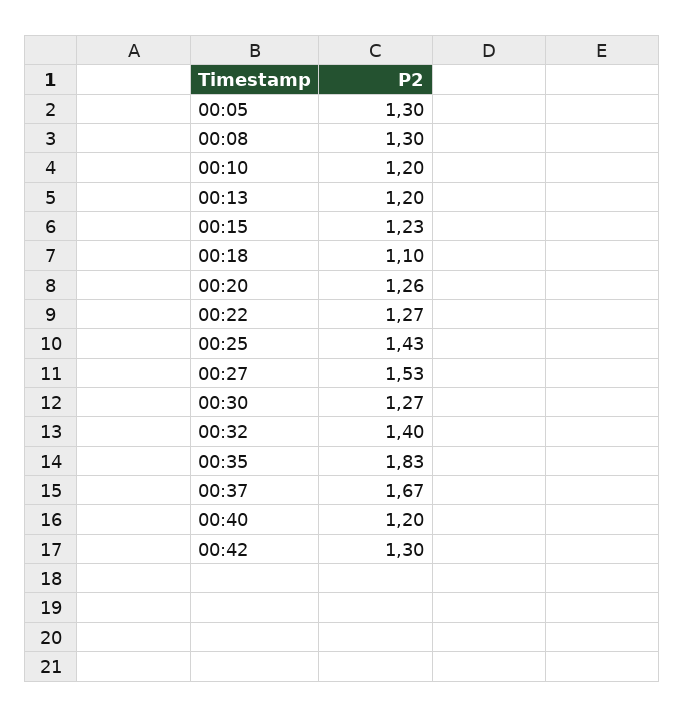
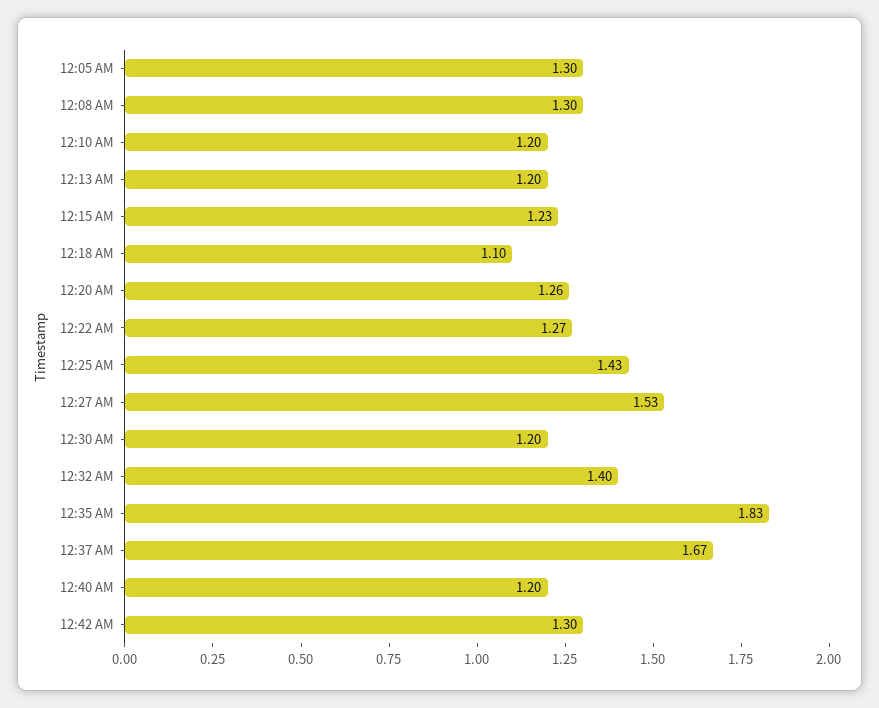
00:30: 1.27 -> 1.2

